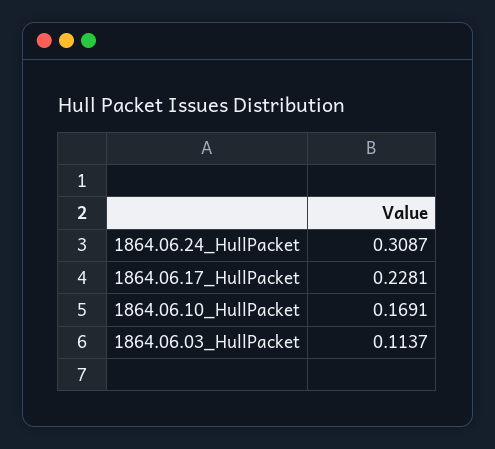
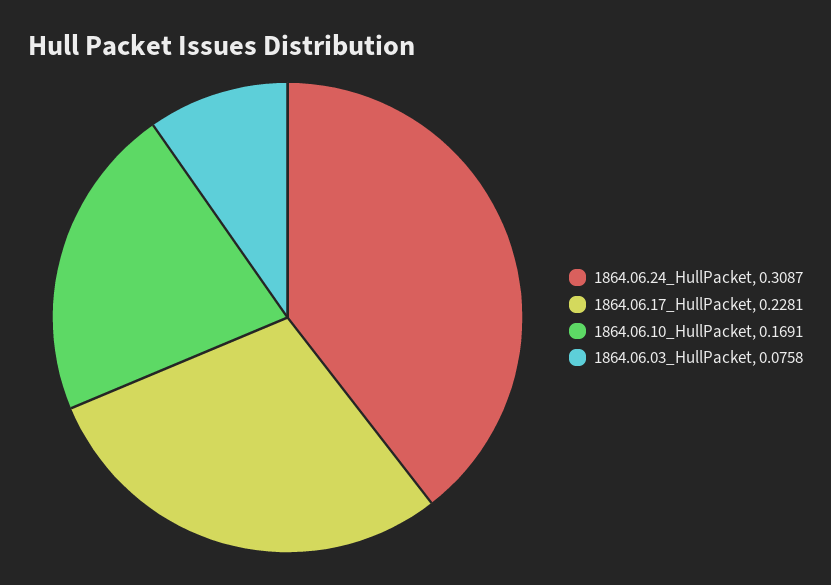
1864.06.03_HullPacket: 0.1137 -> 0.0758

